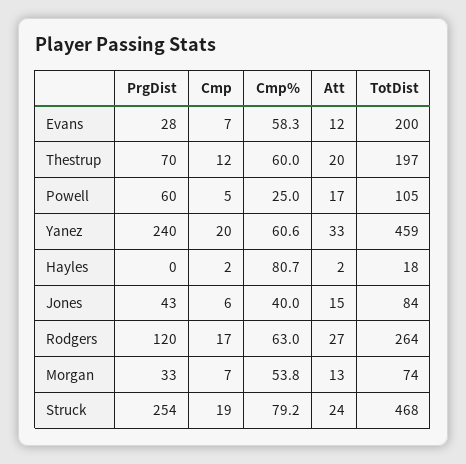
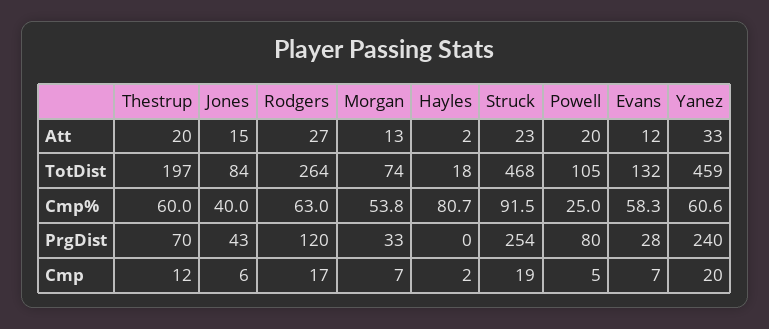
TotDist, Evans: 200 -> 132
PrgDist, Powell: 60 -> 80
Att, Powell: 17 -> 20
Cmp%, Struck: 79.2 -> 91.5
Att, Struck: 24 -> 23

